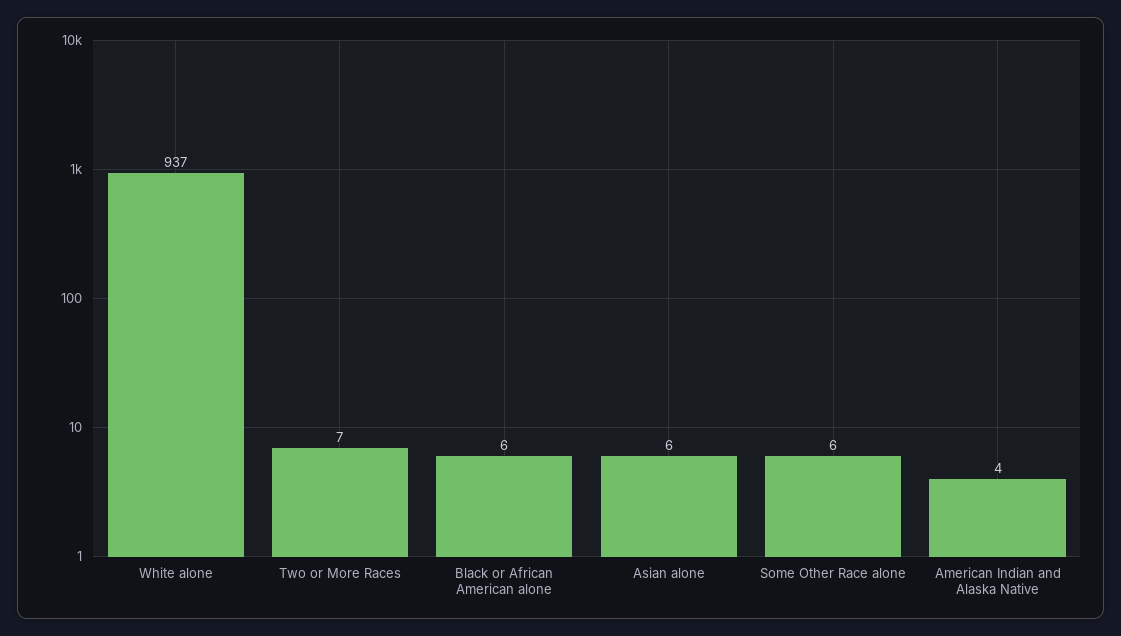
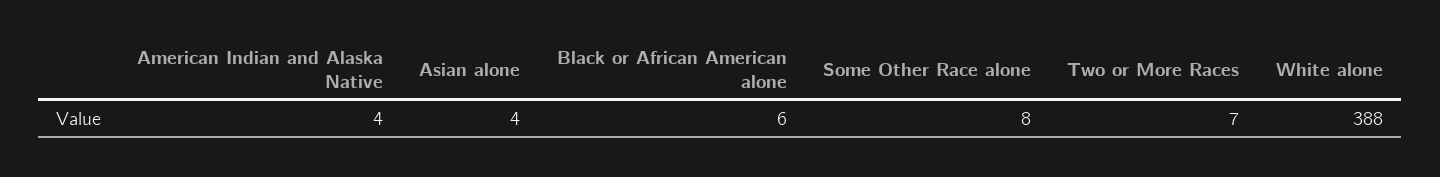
White alone: 937 -> 388
Asian alone: 6 -> 4
Some Other Race alone: 6 -> 8

